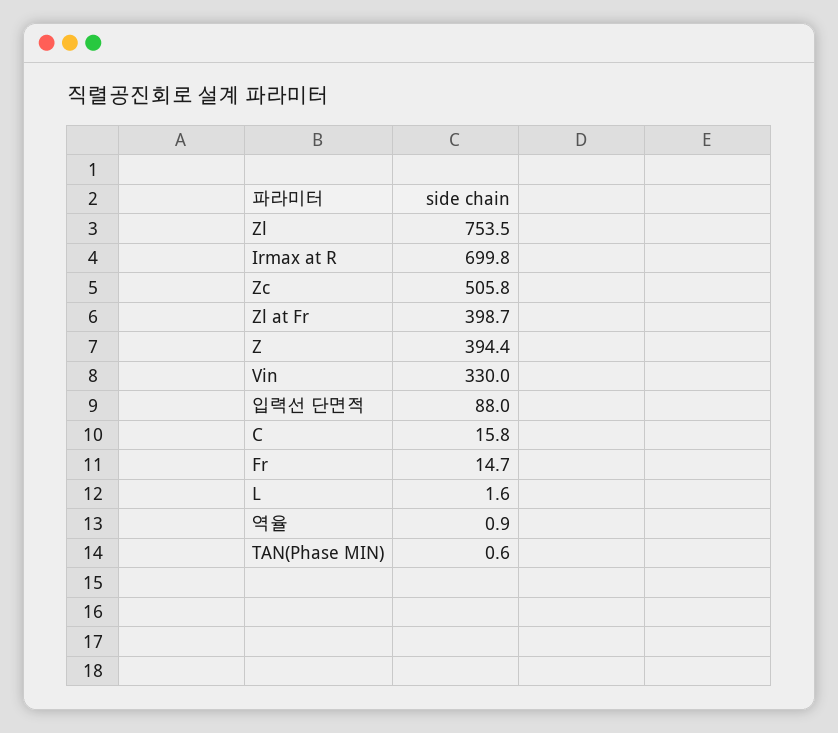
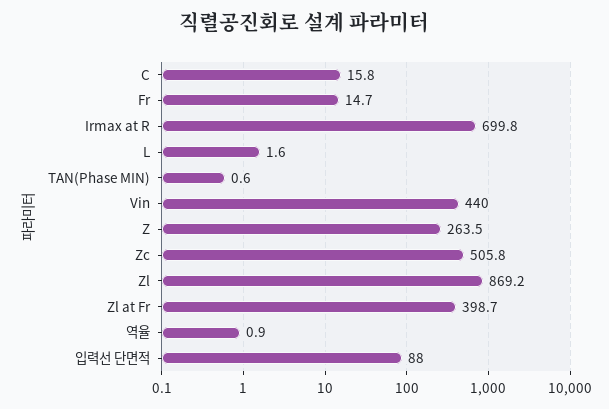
Zl: 753.5 -> 869.2
Z: 394.4 -> 263.5
Vin: 330 -> 440

